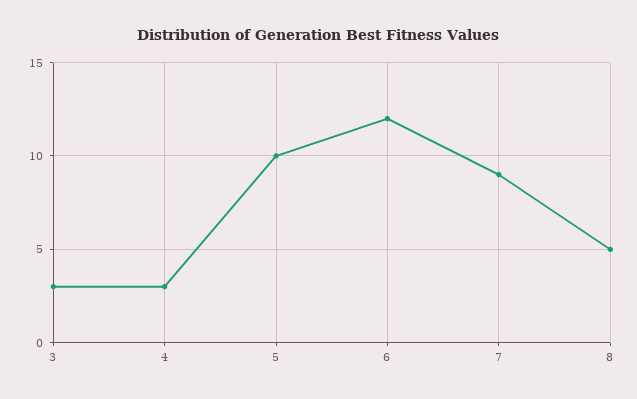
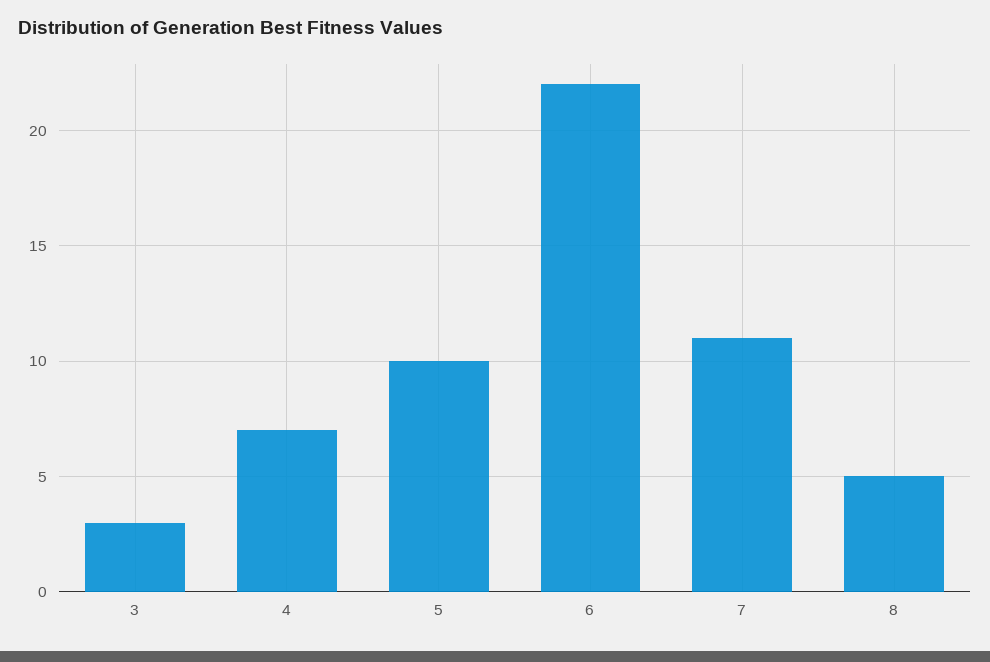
4: 3 -> 7
6: 12 -> 22
7: 9 -> 11

